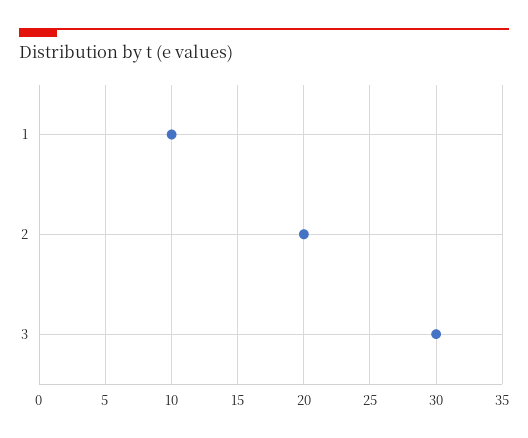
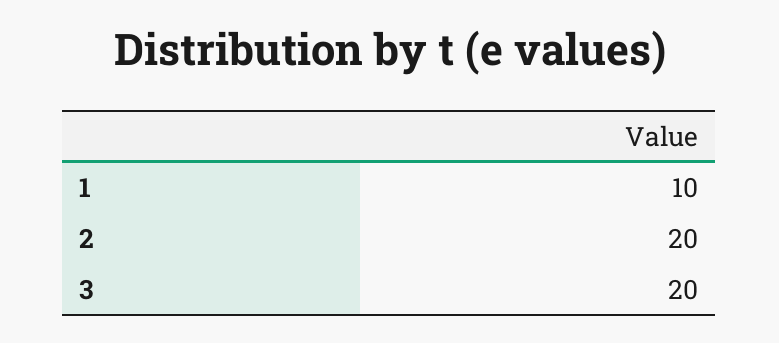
3: 30 -> 20

